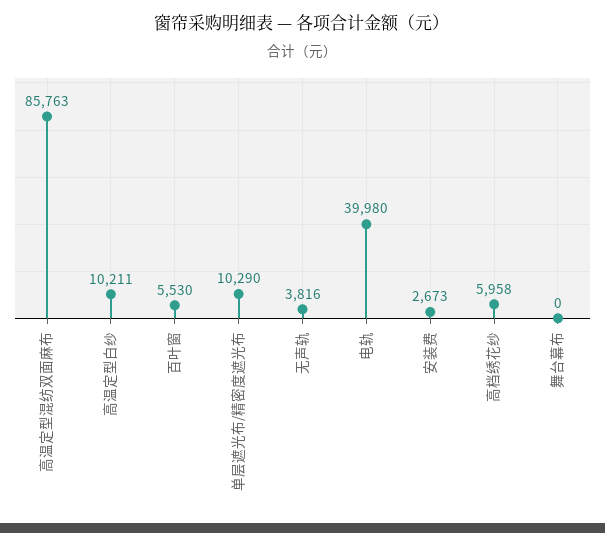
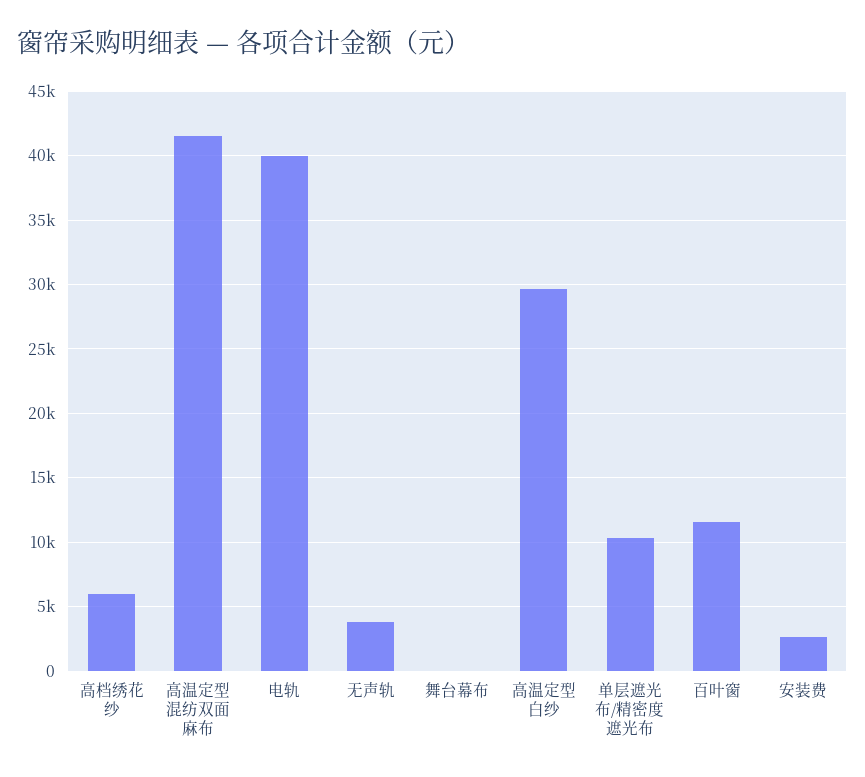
高温定型混纺双面麻布: 85763 -> 41500
高温定型白纱: 10211 -> 29500
百叶窗: 5530 -> 11500

